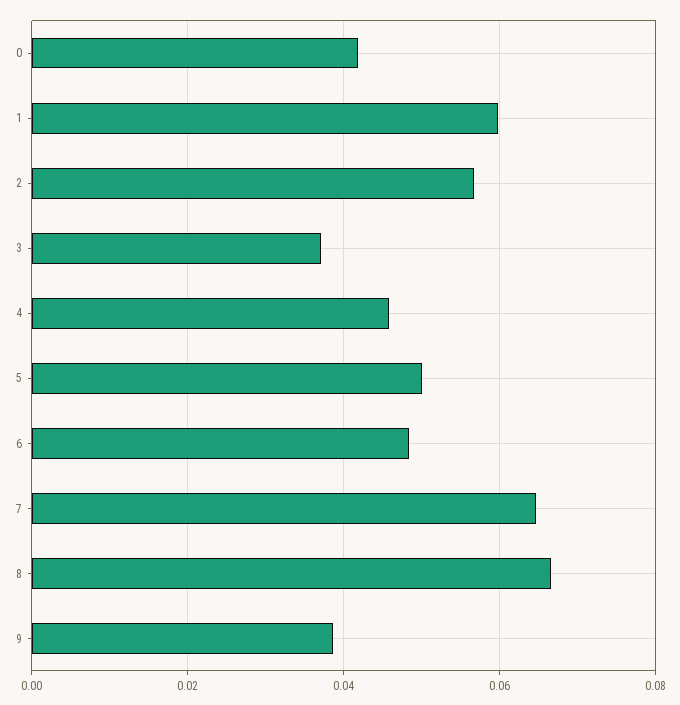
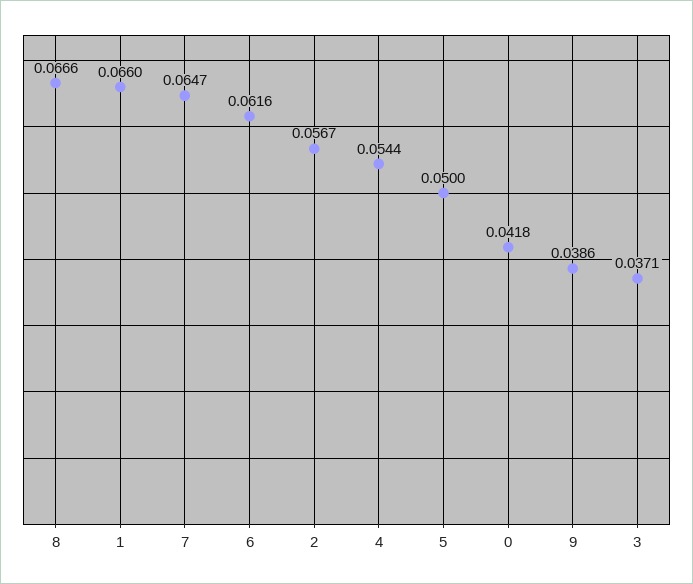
1: 0.06 -> 0.066
4: 0.046 -> 0.0544
6: 0.048 -> 0.0616

